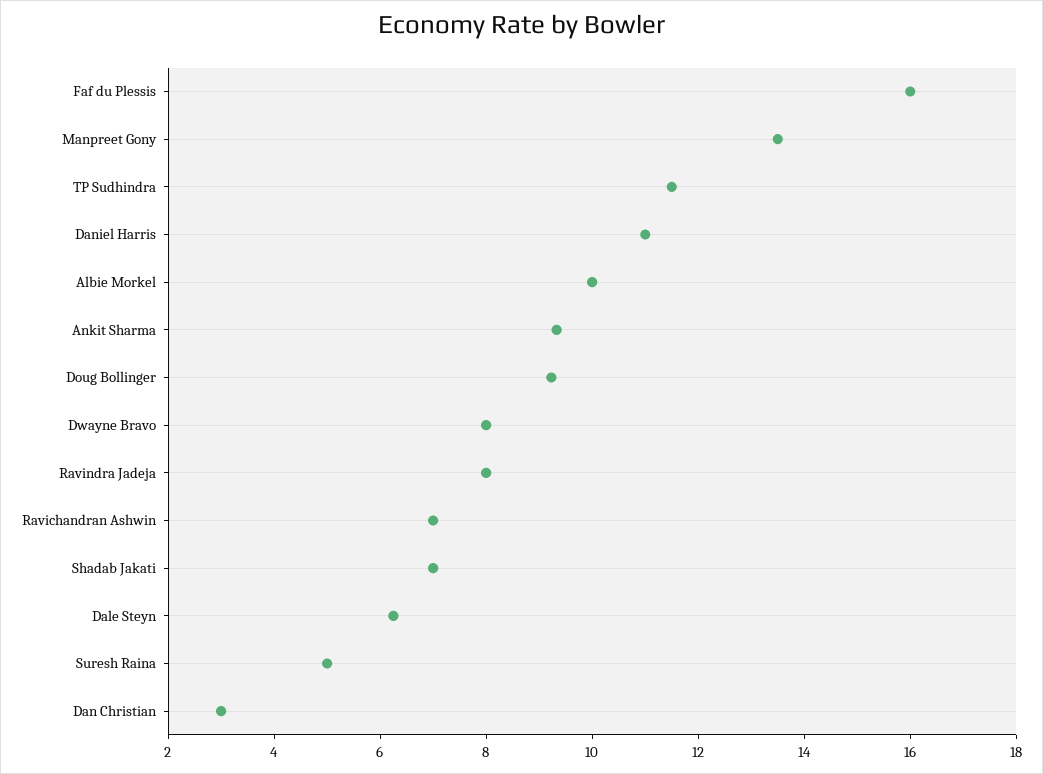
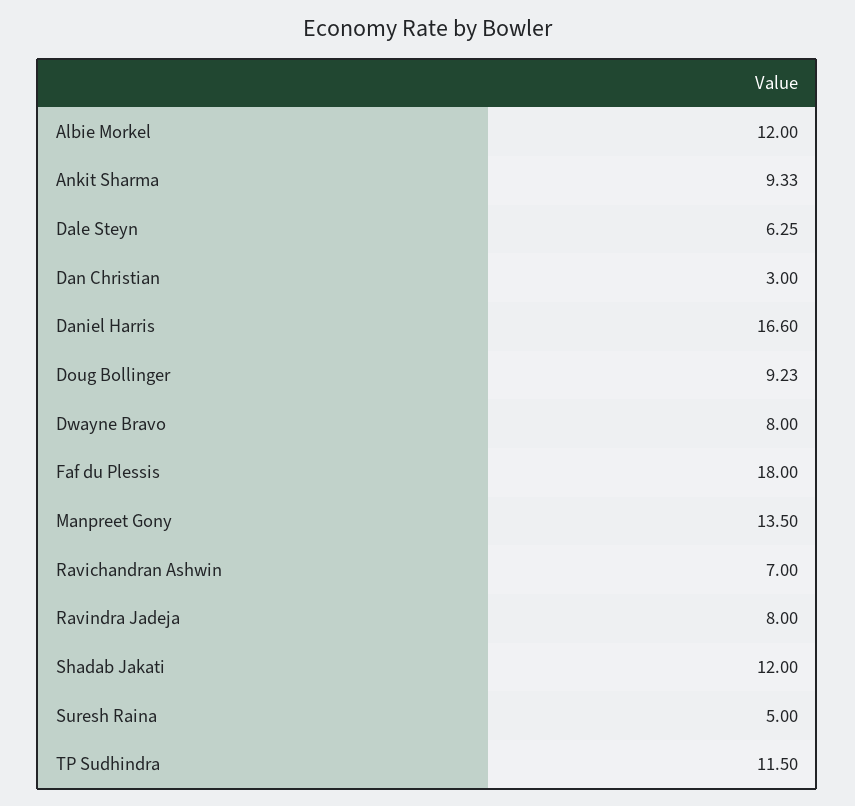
Faf du Plessis: 16 -> 18
Daniel Harris: 11 -> 16.6
Albie Morkel: 10 -> 12
Shadab Jakati: 7 -> 12

